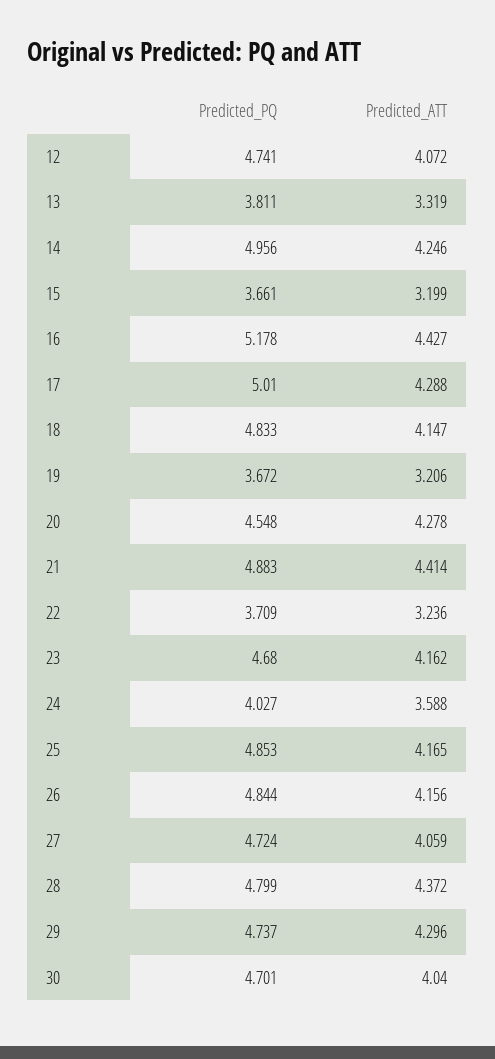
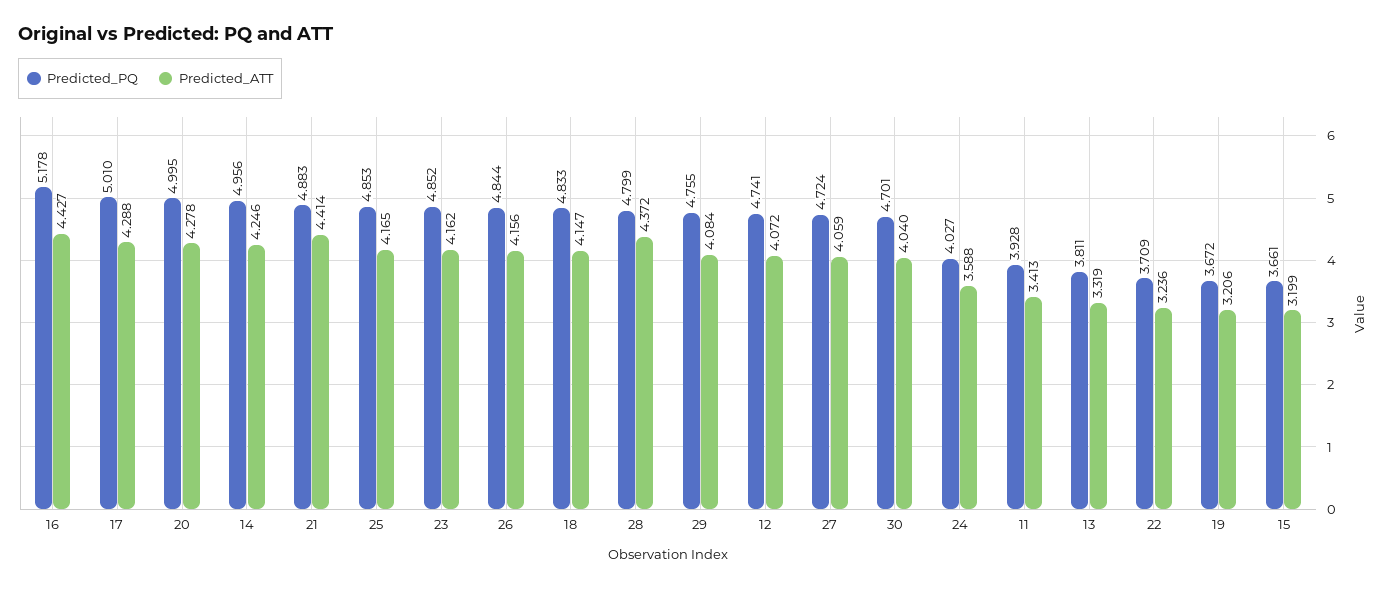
Predicted_PQ, 20: 4.548 -> 4.995
Predicted_PQ, 23: 4.68 -> 4.852
Predicted_PQ, 29: 4.737 -> 4.755
Predicted_ATT, 29: 4.296 -> 4.084
Predicted_PQ, 11: none -> 3.928
Predicted_ATT, 11: none -> 3.413

